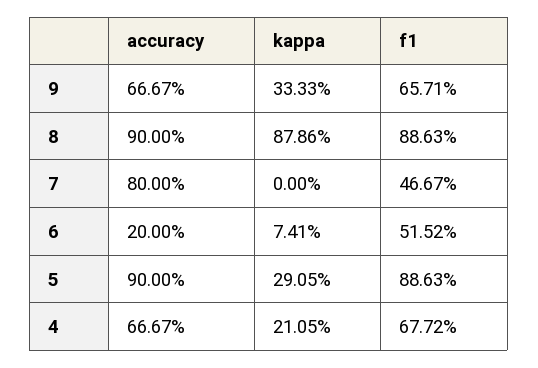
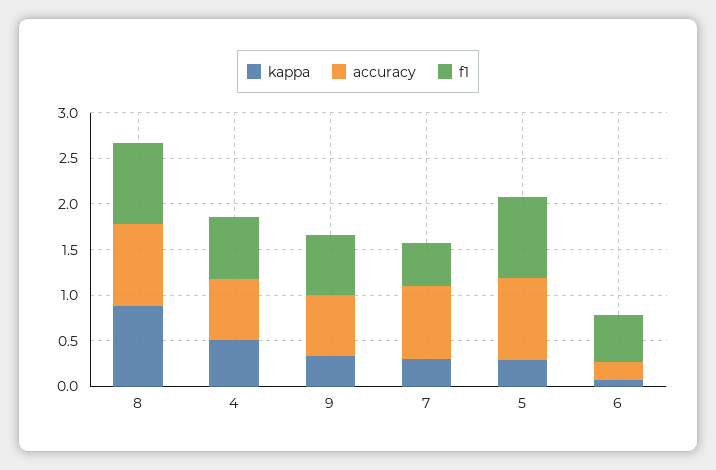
kappa, 7: 0 -> 0.3
kappa, 4: 0.2105 -> 0.5

